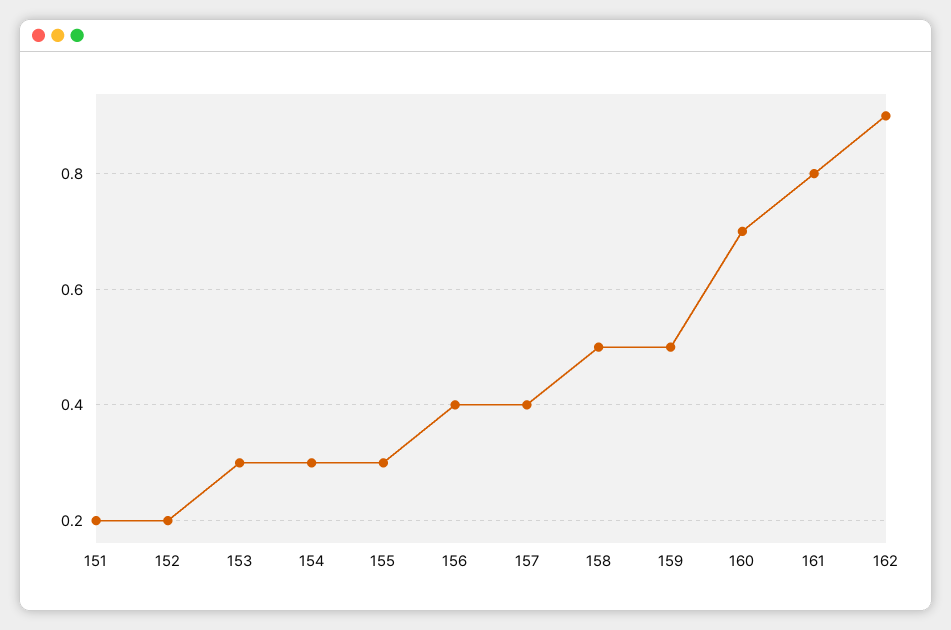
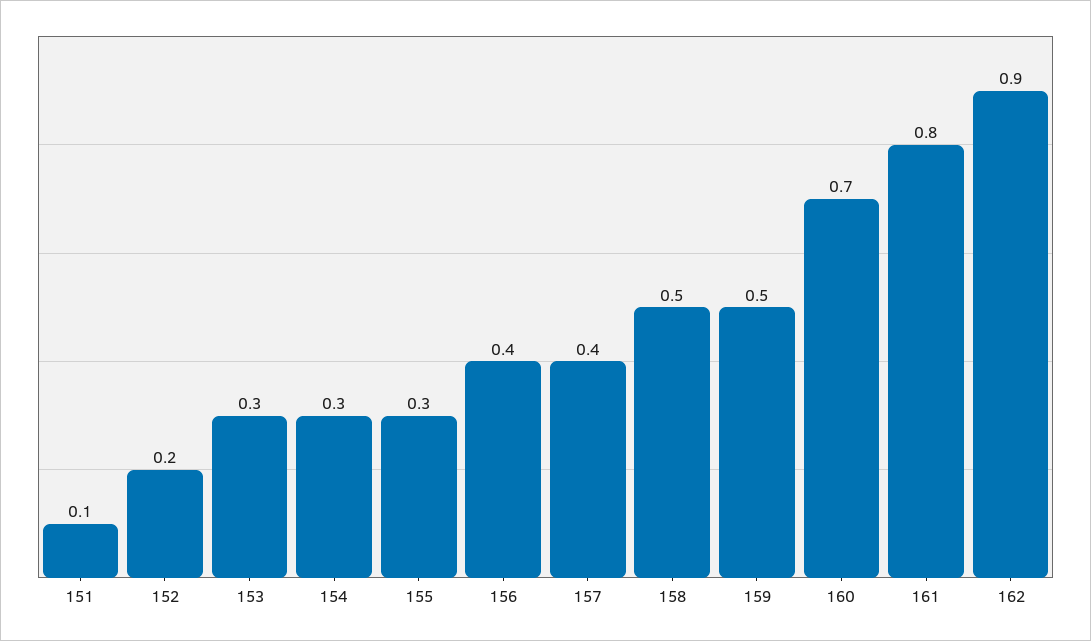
151: 0.2 -> 0.1

